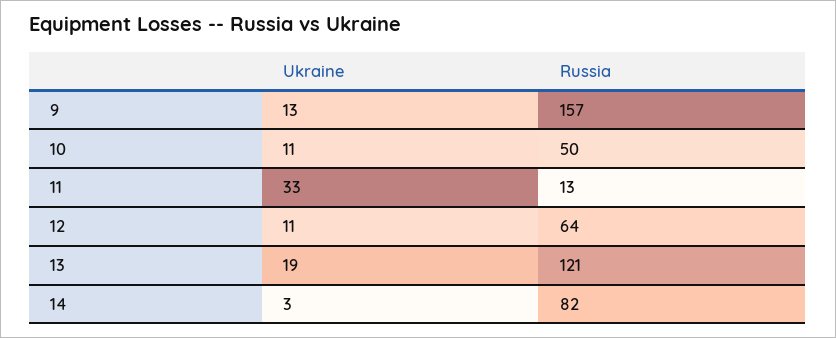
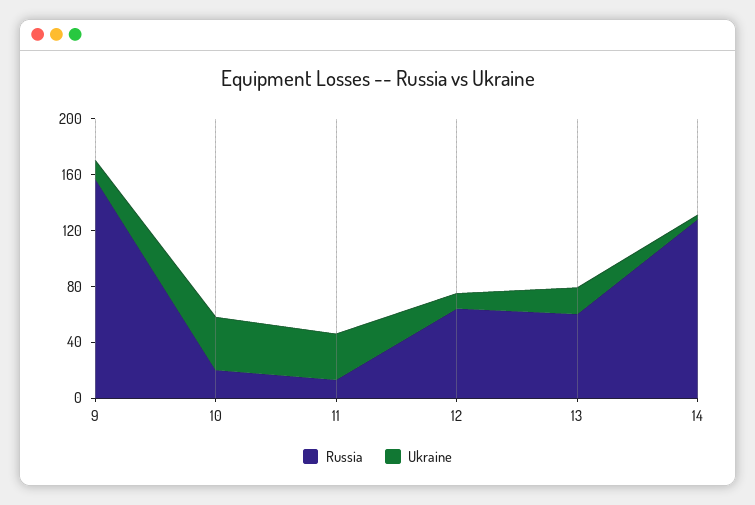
Ukraine, 10: 11 -> 40
Russia, 10: 50 -> 20
Russia, 13: 121 -> 60
Russia, 14: 82 -> 130

